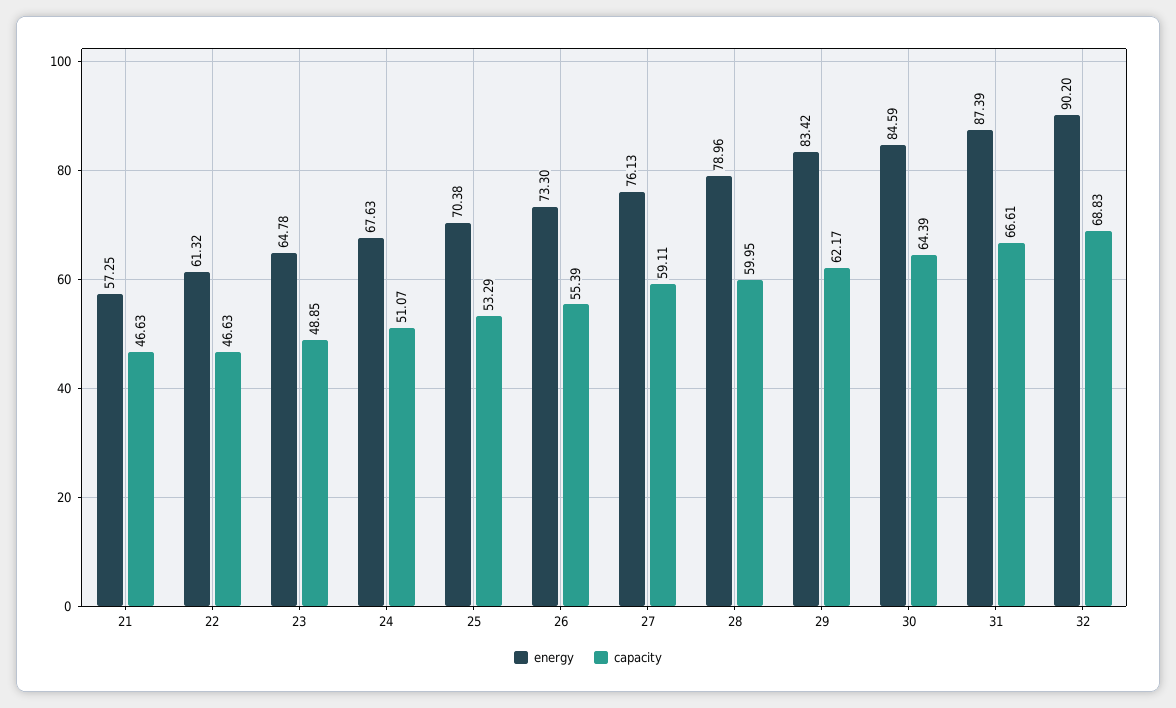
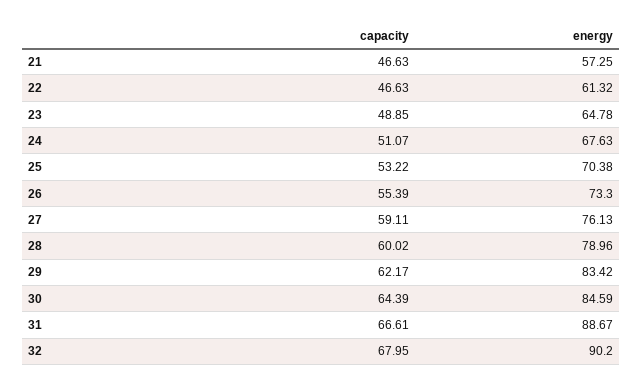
capacity, 25: 53.29 -> 53.22
capacity, 28: 59.95 -> 60.02
energy, 31: 87.39 -> 88.67
capacity, 32: 68.83 -> 67.95

